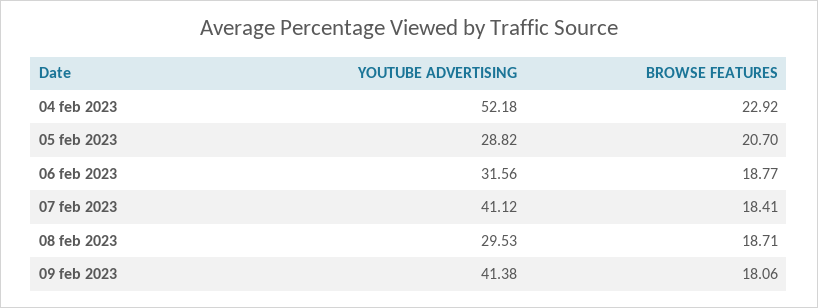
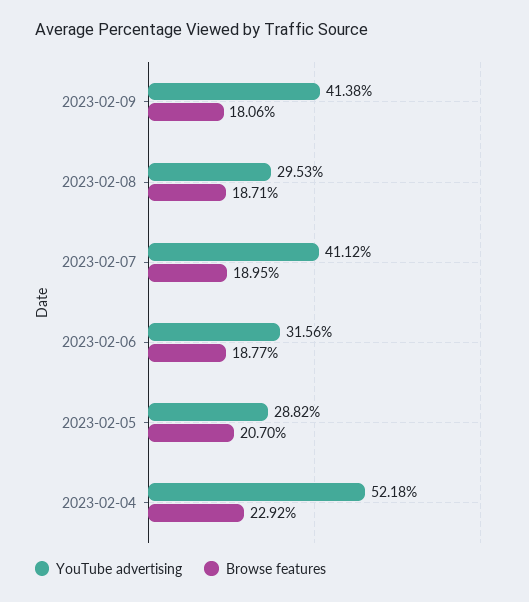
BROWSE FEATURES, 07 feb 2023: 18.41 -> 18.95

